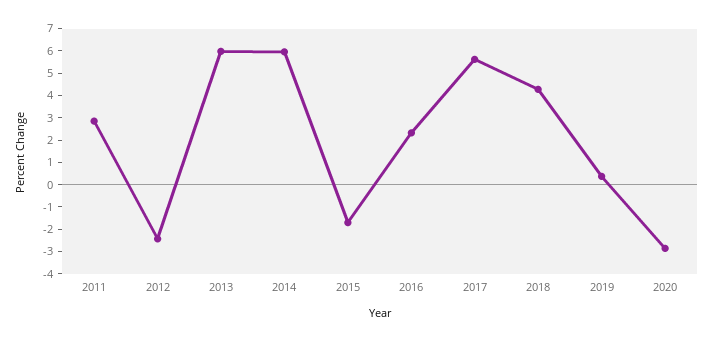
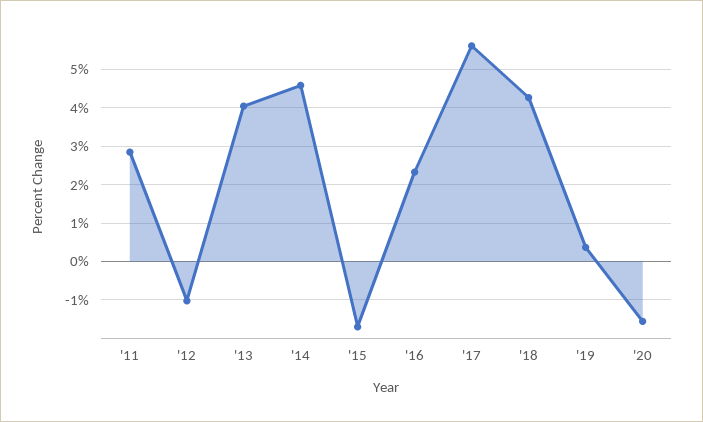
2012: -2.5 -> -1
2013: 6 -> 4
2014: 6 -> 4.6
2020: -3 -> -1.6

